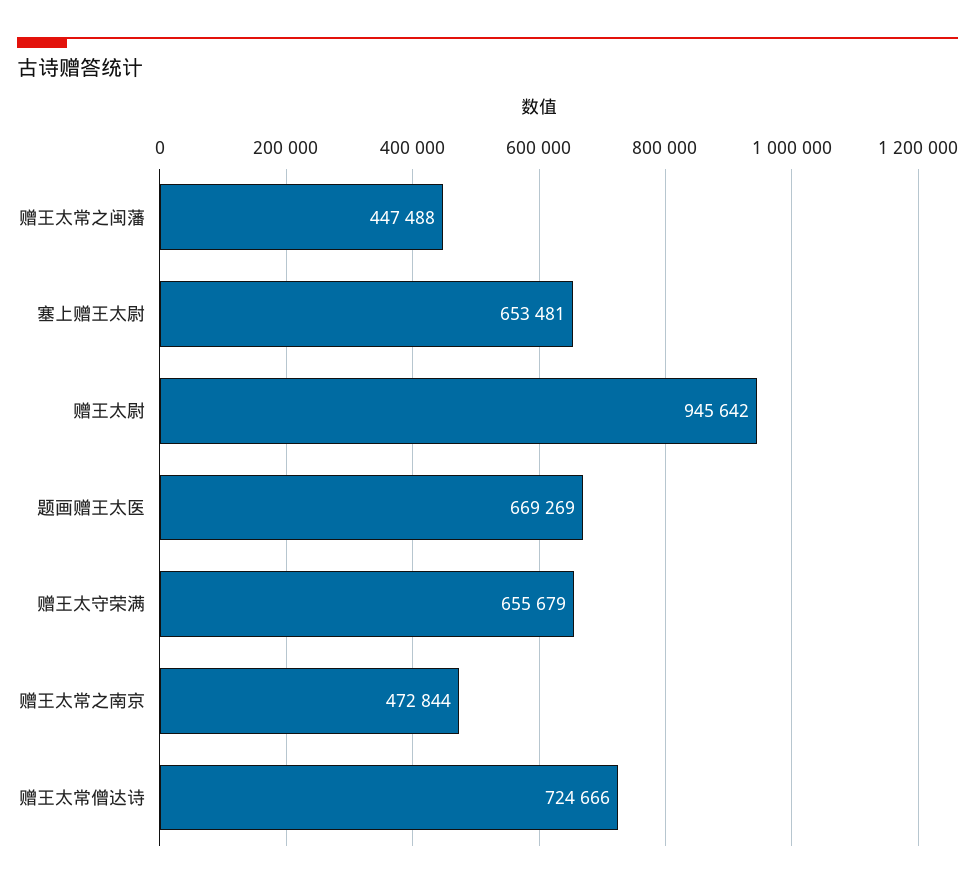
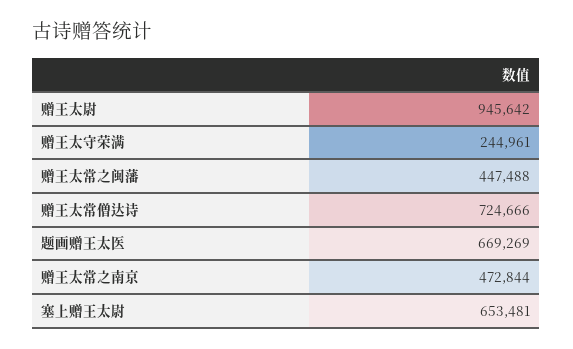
赠王太守荣满: 655679 -> 244961

